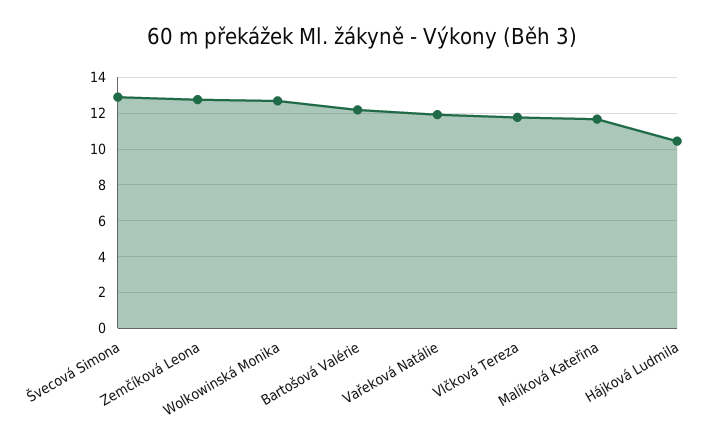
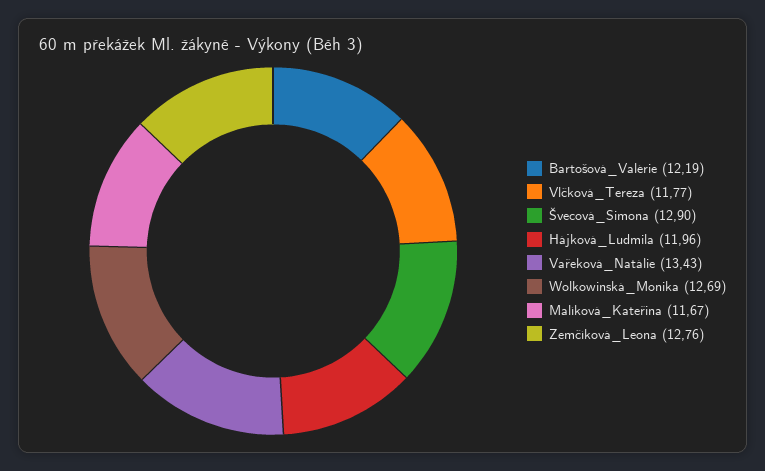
Vařeková Natálie: 12 -> 13.43
Hájková Ludmila: 10.5 -> 11.96

